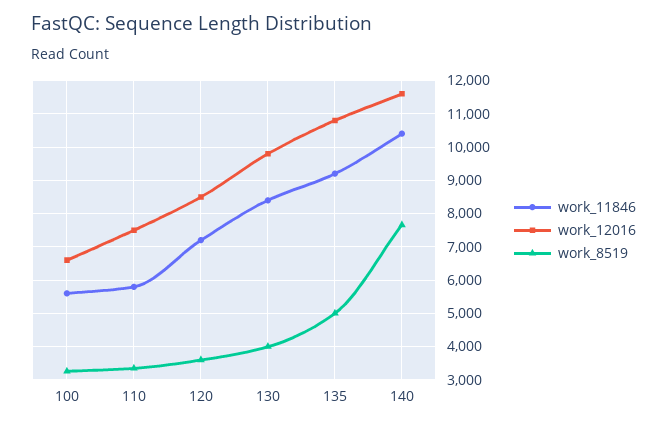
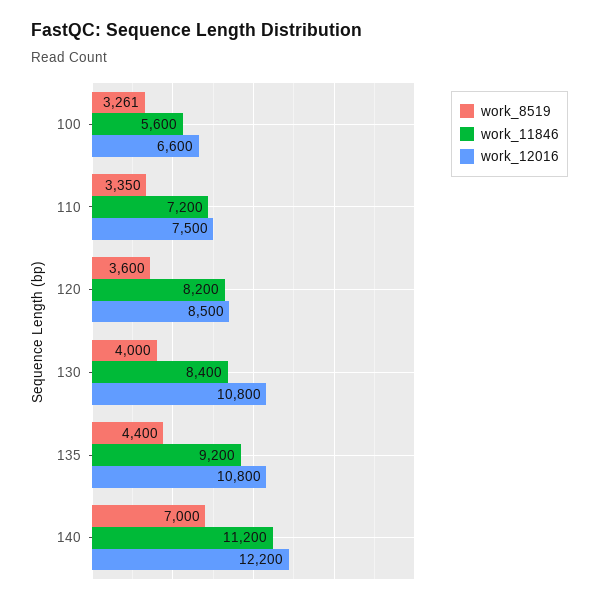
work_11846, 110: 5800 -> 7200
work_11846, 120: 7200 -> 8200
work_12016, 130: 9800 -> 10800
work_8519, 135: 5000 -> 4400
work_11846, 140: 10400 -> 11200
work_12016, 140: 11600 -> 12200
work_8519, 140: 7600 -> 7000

